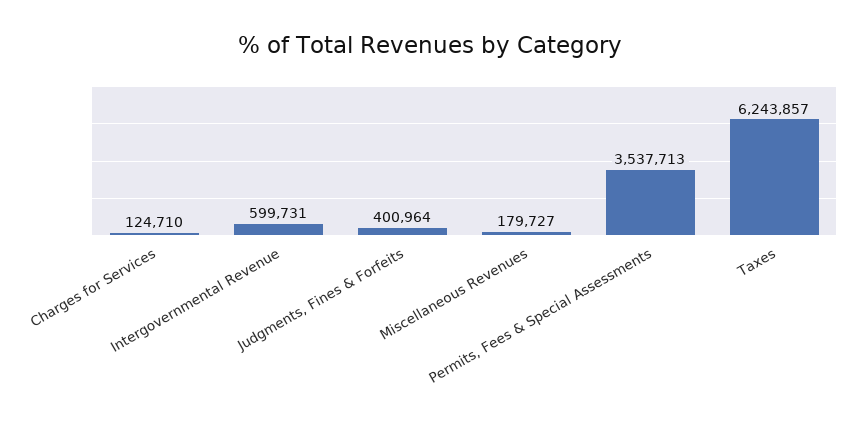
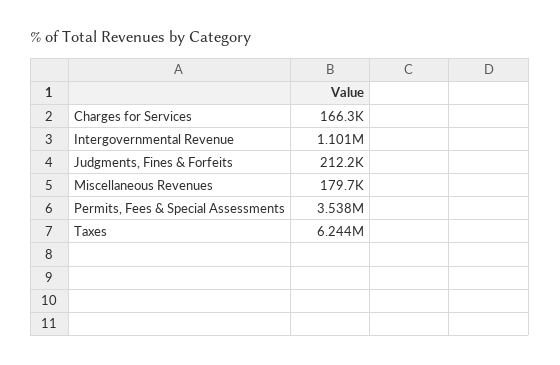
Charges for Services: 124710 -> 166300
Intergovernmental Revenue: 599731 -> 1101000
Judgments, Fines & Forfeits: 400964 -> 212200

